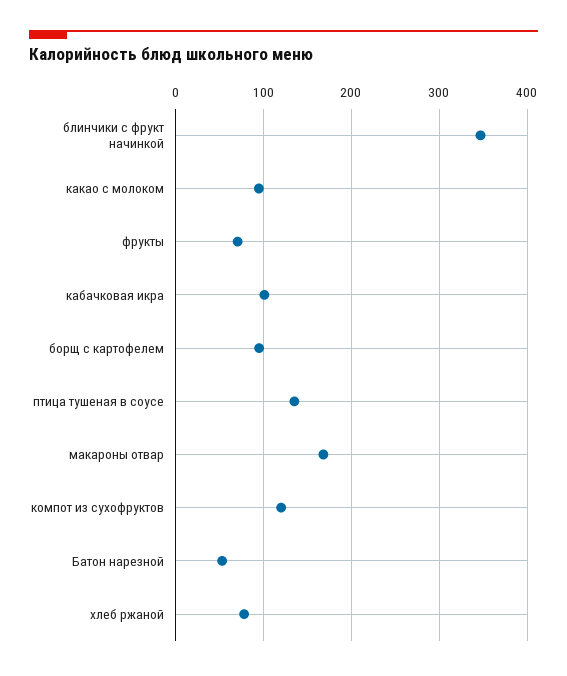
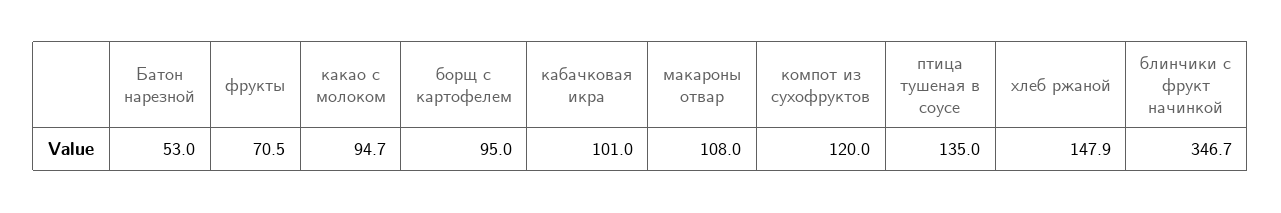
макароны отвар: 170 -> 108
хлеб ржаной: 80 -> 147.9

